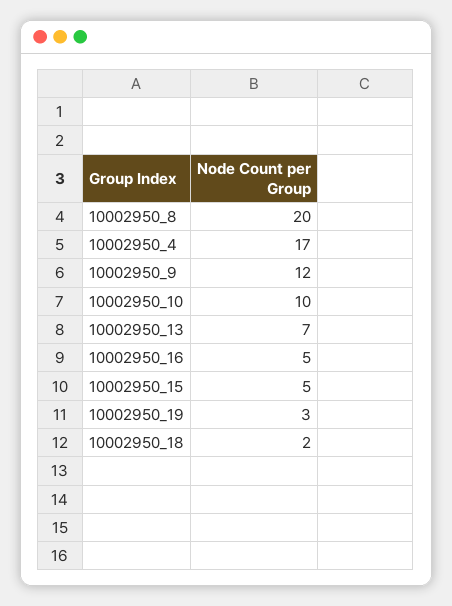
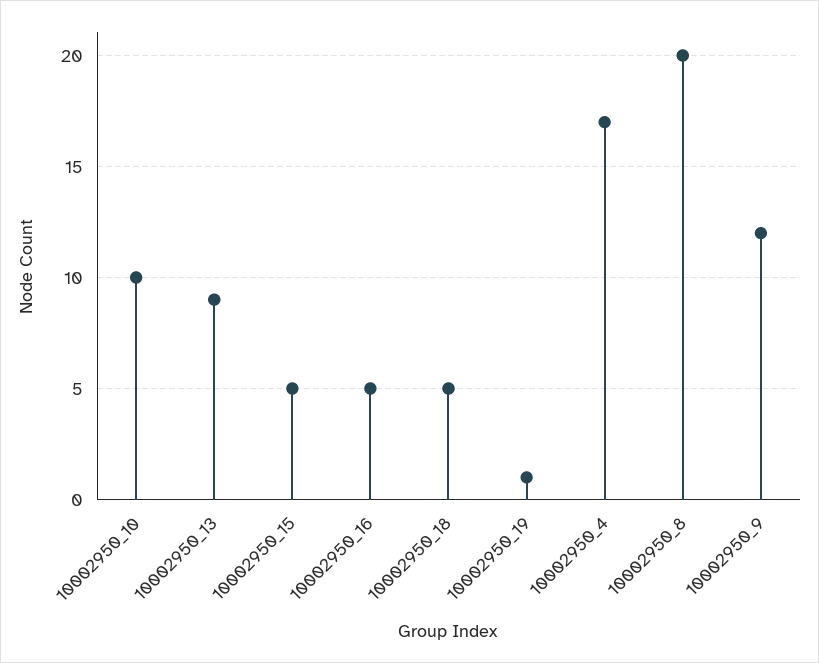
10002950_13: 7 -> 9
10002950_19: 3 -> 1
10002950_18: 2 -> 5

